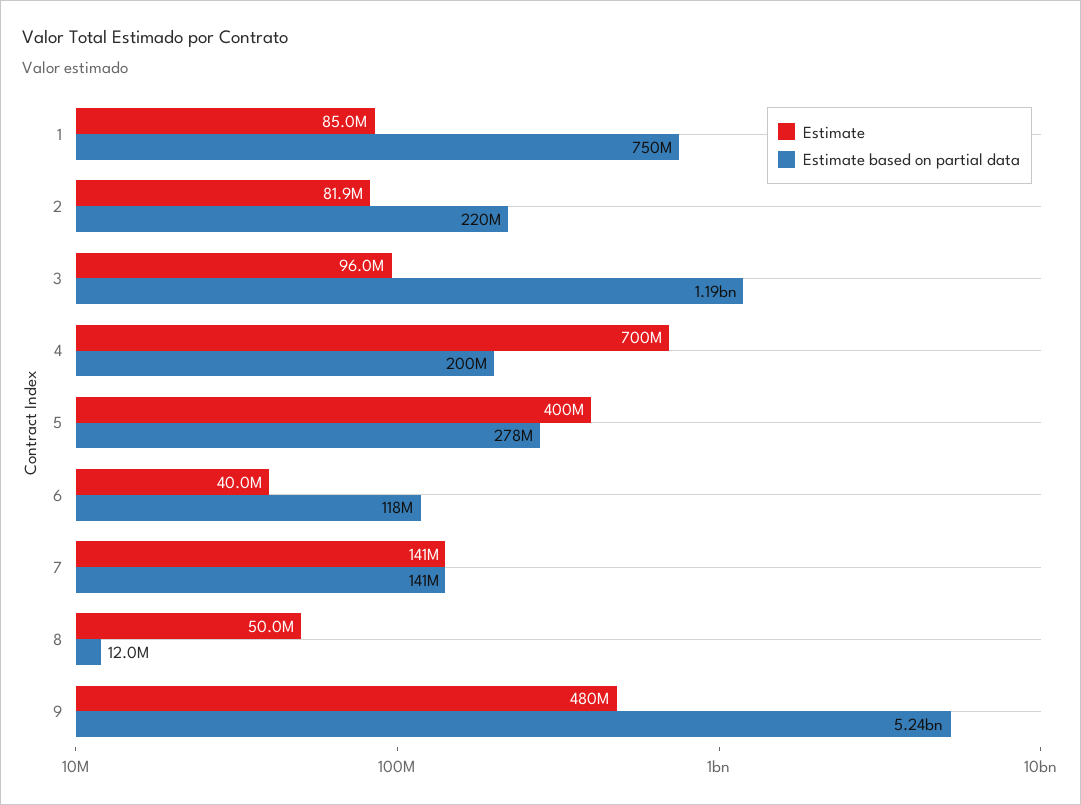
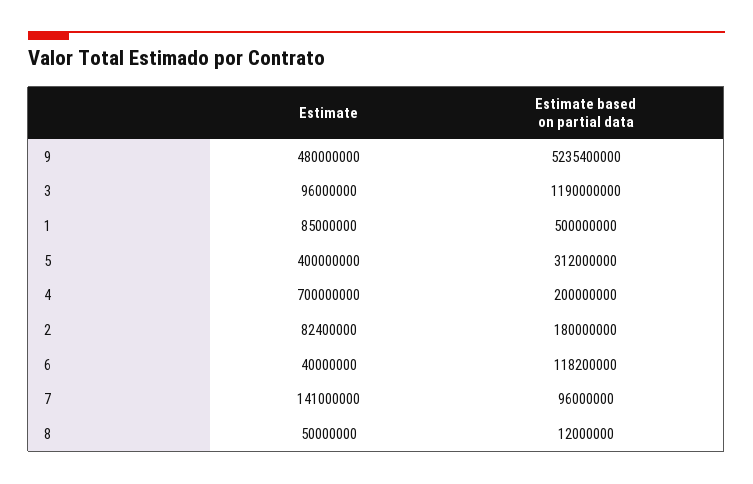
Estimate based on partial data, 1: 750000000 -> 500000000
Estimate, 2: 81900000 -> 82400000
Estimate based on partial data, 2: 220000000 -> 180000000
Estimate based on partial data, 5: 278000000 -> 312000000
Estimate based on partial data, 7: 141000000 -> 96000000

